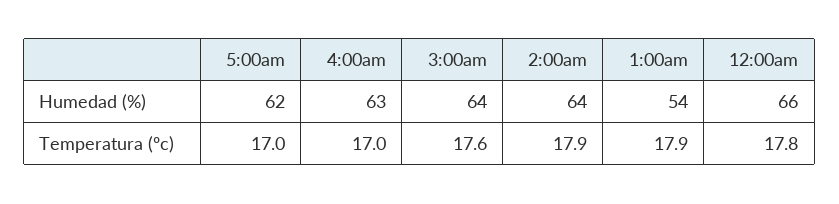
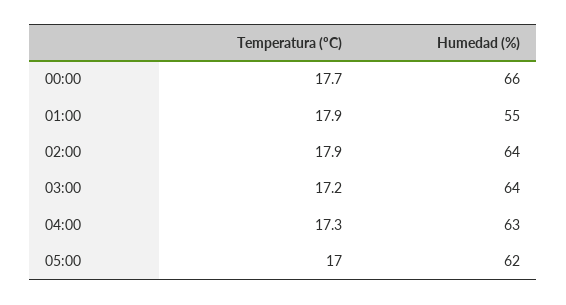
1:00am, Humedad (%): 54 -> 55
4:00am, Temperatura (ºc): 17 -> 17.3
3:00am, Temperatura (ºc): 17.6 -> 17.2
12:00am, Temperatura (ºc): 17.8 -> 17.7

